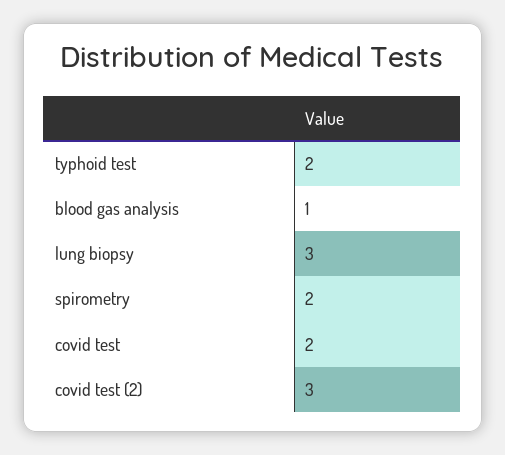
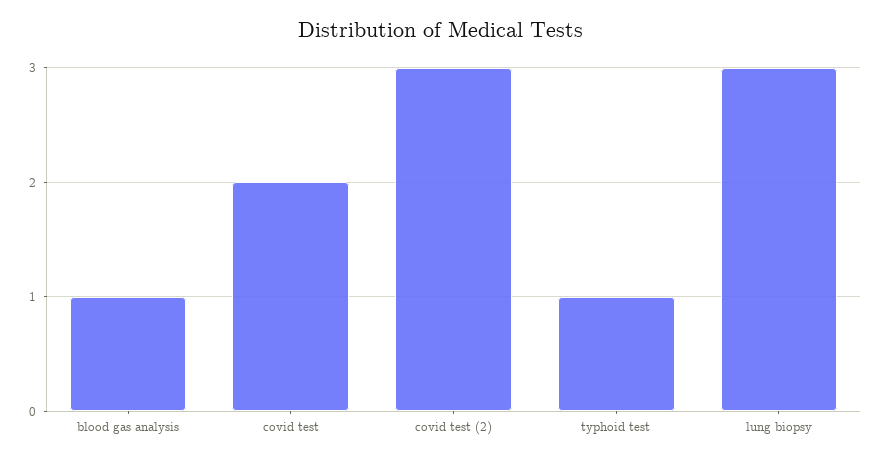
typhoid test: 2 -> 1
spirometry: 2 -> none

